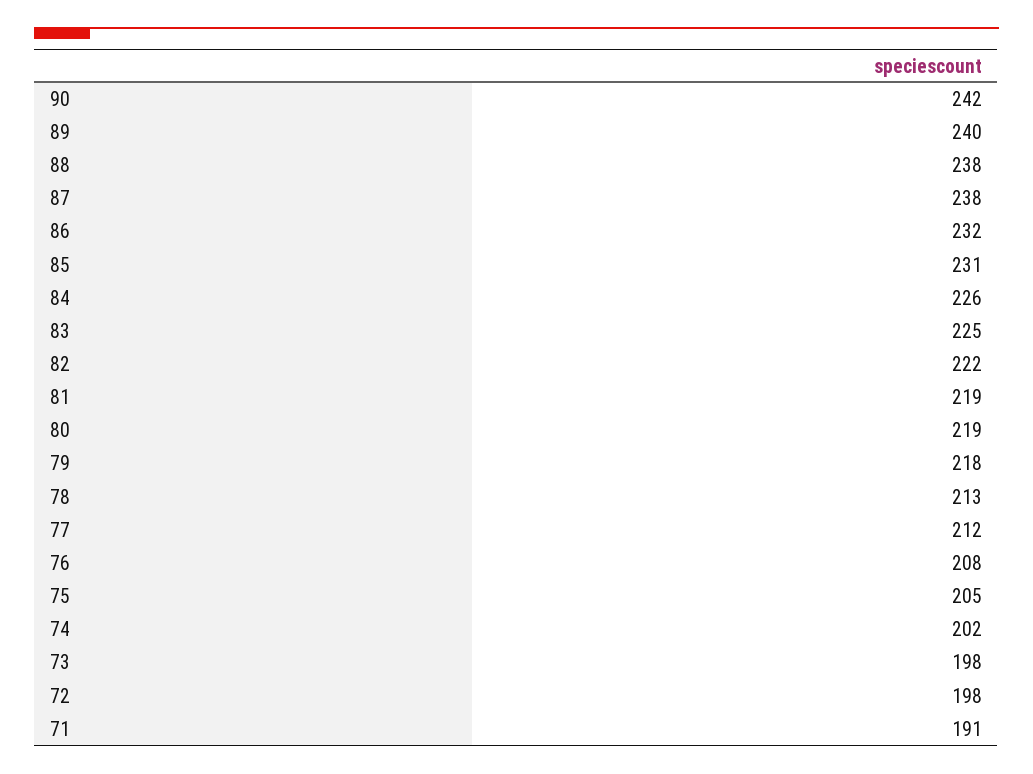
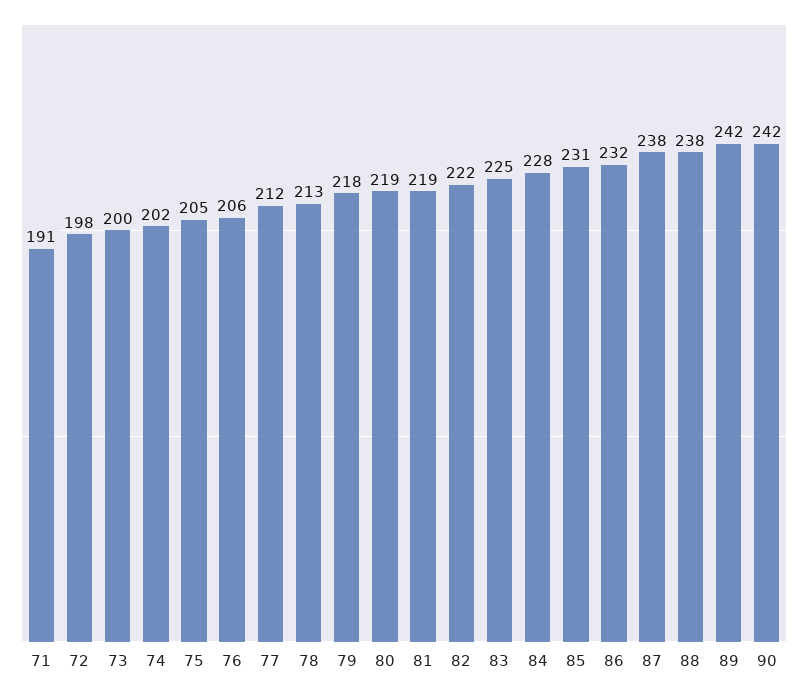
89: 240 -> 242
84: 226 -> 228
76: 208 -> 206
73: 198 -> 200

